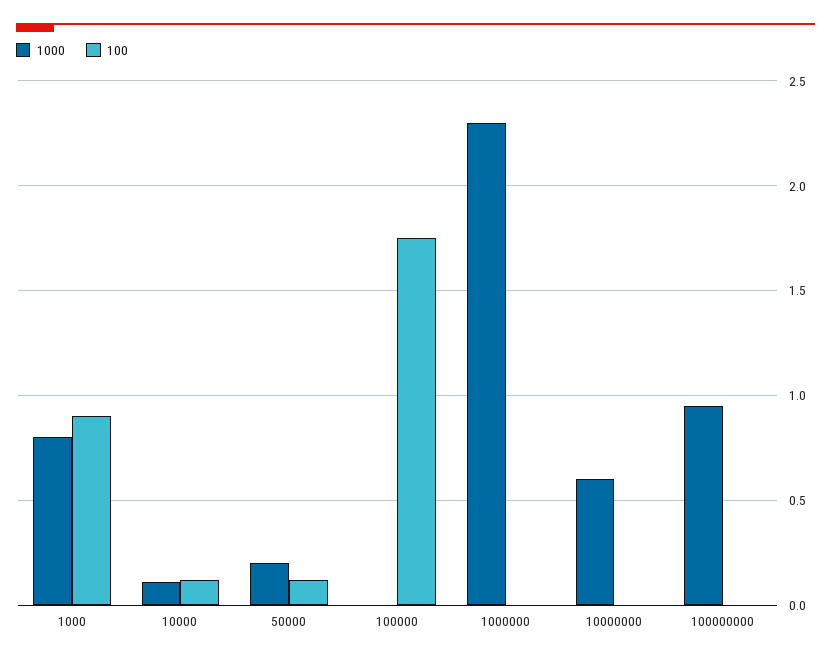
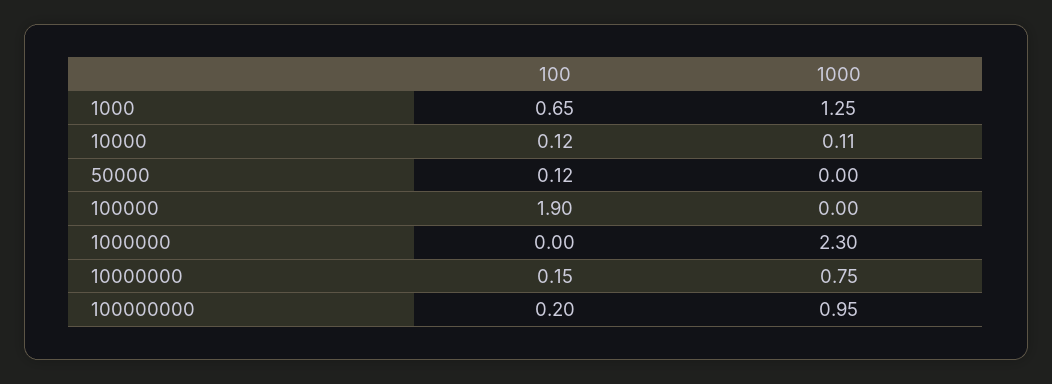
1000, 1000: 0.8 -> 1.25
100, 1000: 0.9 -> 0.65
1000, 50000: 0.2 -> 0
100, 100000: 1.75 -> 1.9
1000, 10000000: 0.6 -> 0.75
100, 10000000: 0 -> 0.15
100, 100000000: 0 -> 0.2

